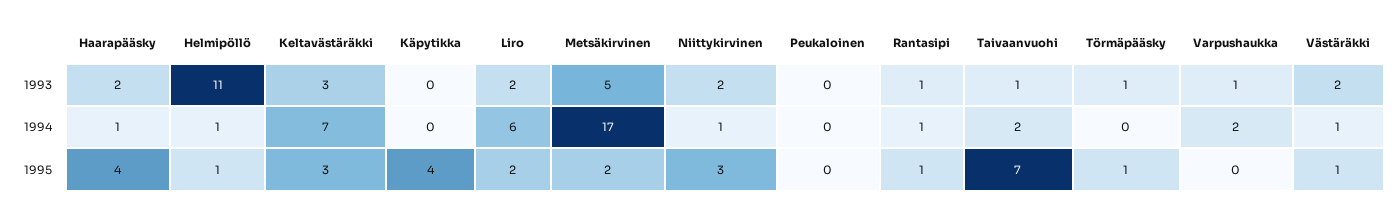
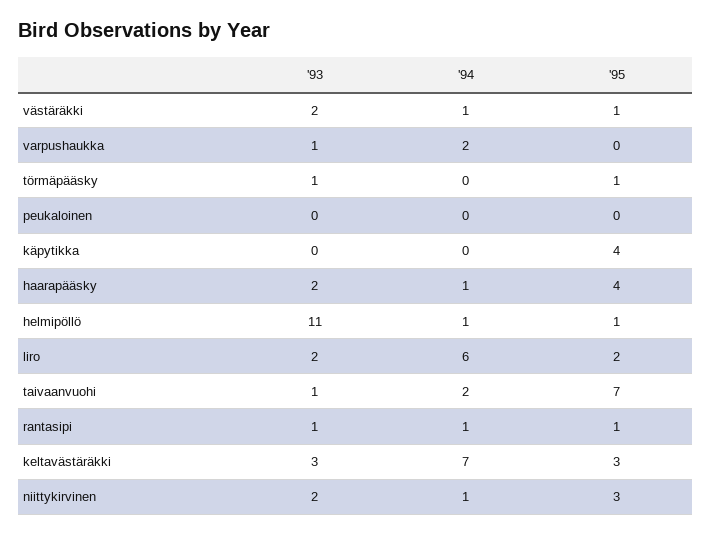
Metsäkirvinen, 1993: 5 -> none
Metsäkirvinen, 1994: 17 -> none
Metsäkirvinen, 1995: 2 -> none

